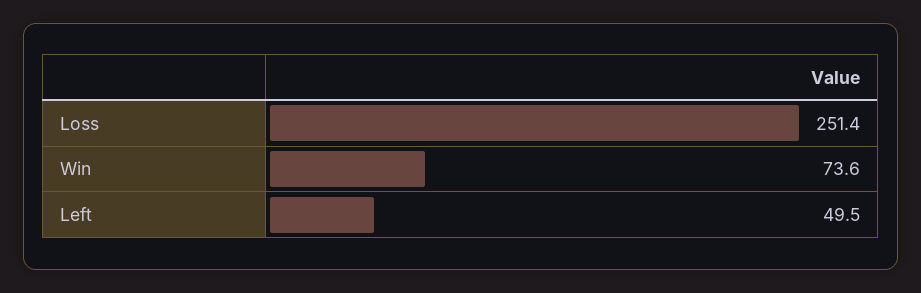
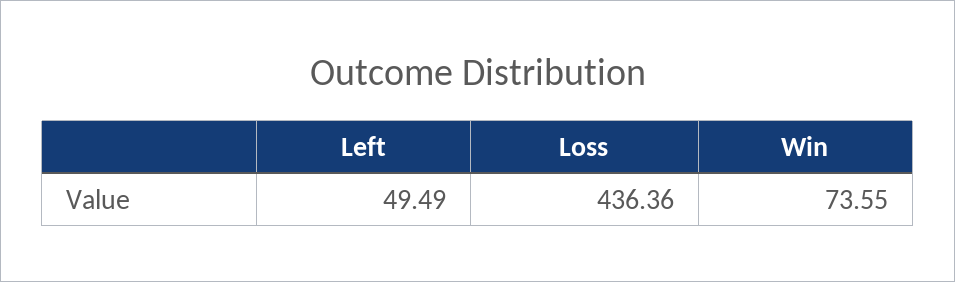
Loss: 251.4 -> 436.36

